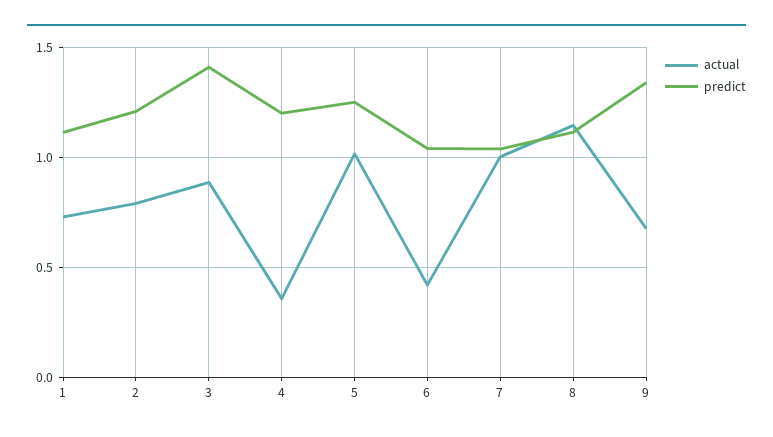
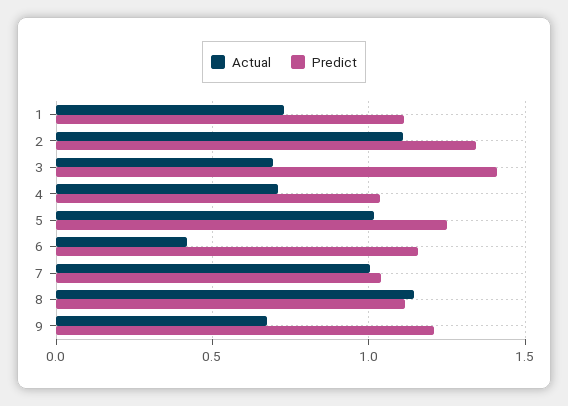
actual, 2: 0.8 -> 1.1
predict, 2: 1.2 -> 1.35
actual, 3: 0.9 -> 0.7
actual, 4: 0.35 -> 0.7
predict, 4: 1.2 -> 1.05
predict, 6: 1.05 -> 1.15
predict, 9: 1.35 -> 1.2

